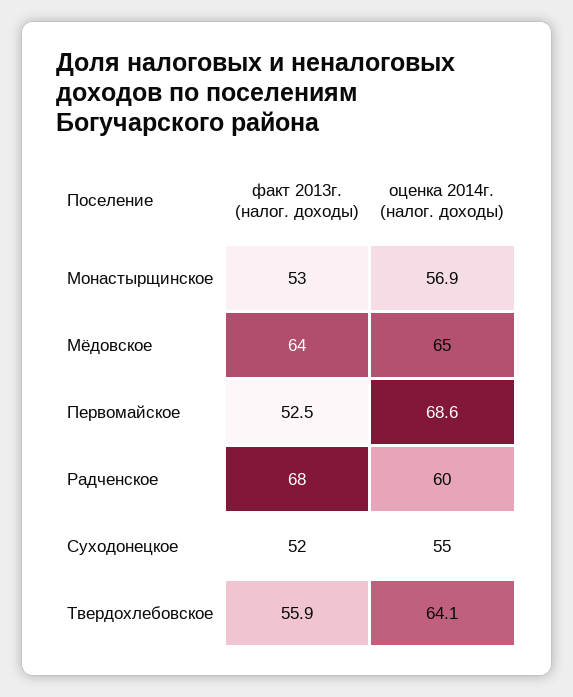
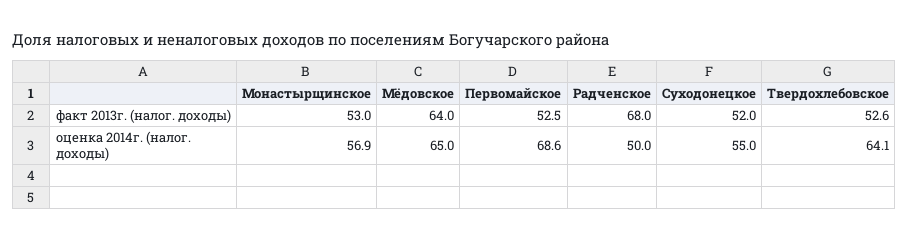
оценка 2014г. (налог. доходы), Радченское: 60 -> 50
факт 2013г. (налог. доходы), Твердохлебовское: 55.9 -> 52.6

